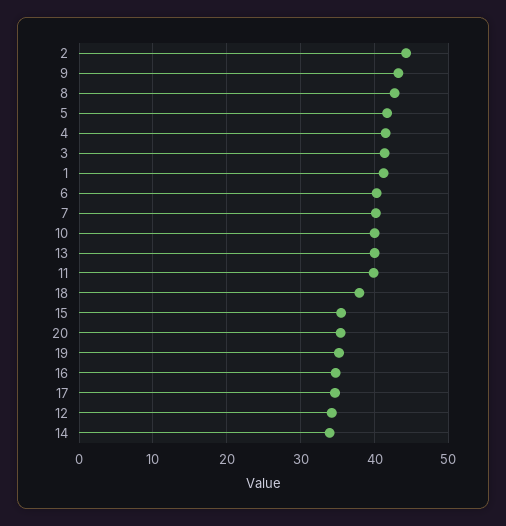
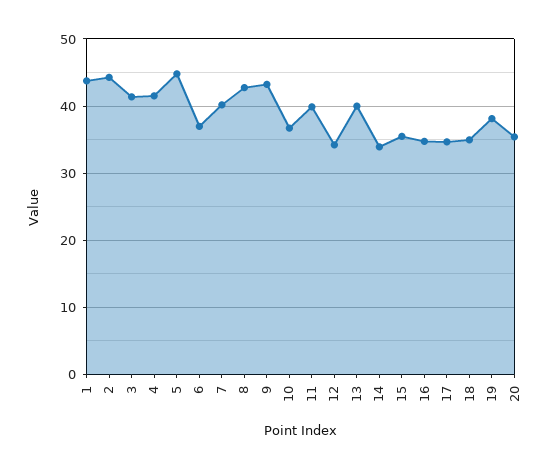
5: 42 -> 45
1: 41 -> 44
6: 40 -> 37
10: 40 -> 37
18: 38 -> 35
19: 35 -> 38

